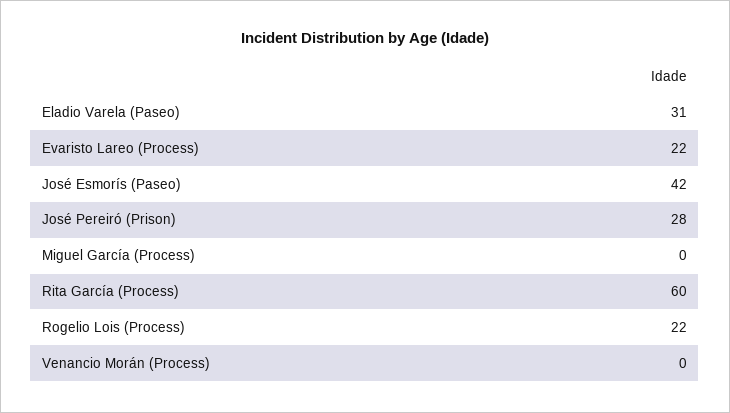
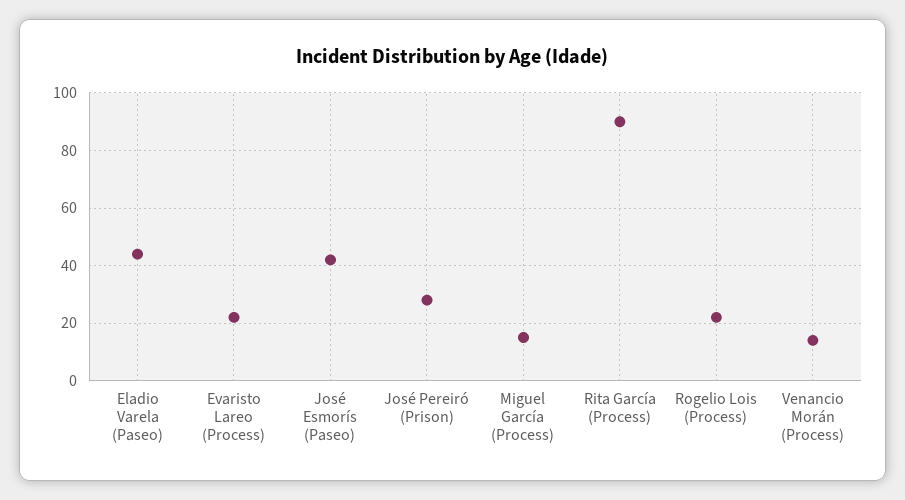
Eladio Varela (Paseo): 31 -> 45
Miguel García (Process): 0 -> 15
Rita García (Process): 60 -> 90
Venancio Morán (Process): 0 -> 15

